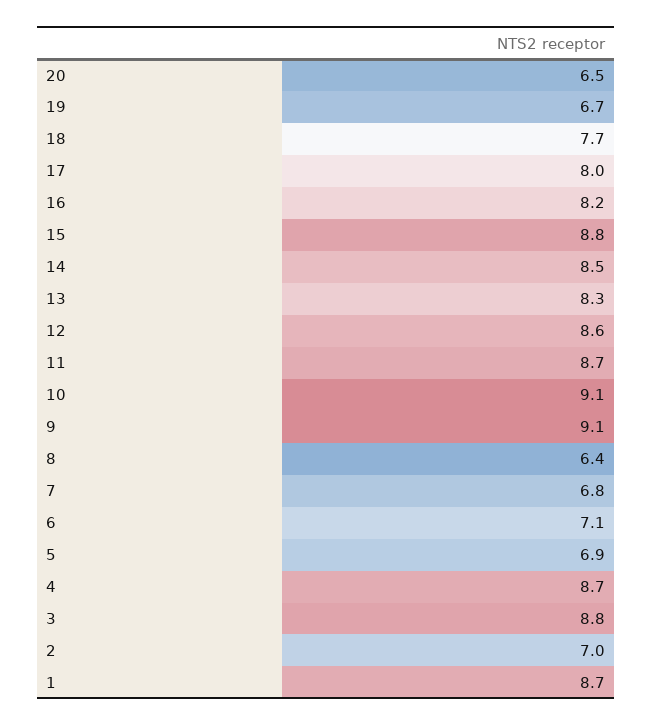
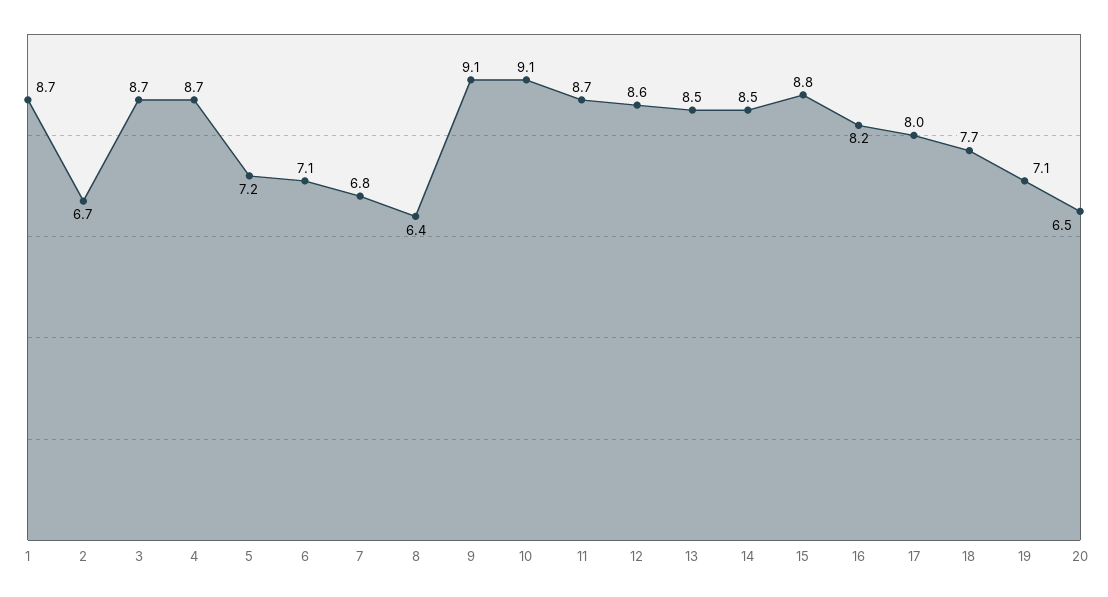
19: 6.7 -> 7.1
13: 8.3 -> 8.5
5: 6.9 -> 7.2
3: 8.8 -> 8.7
2: 7 -> 6.7

